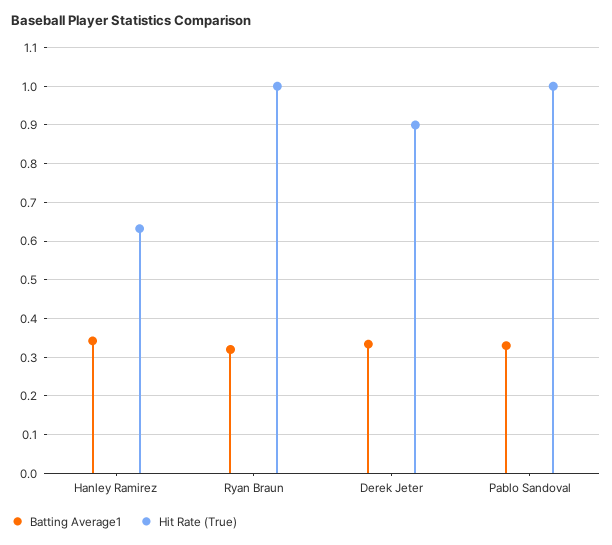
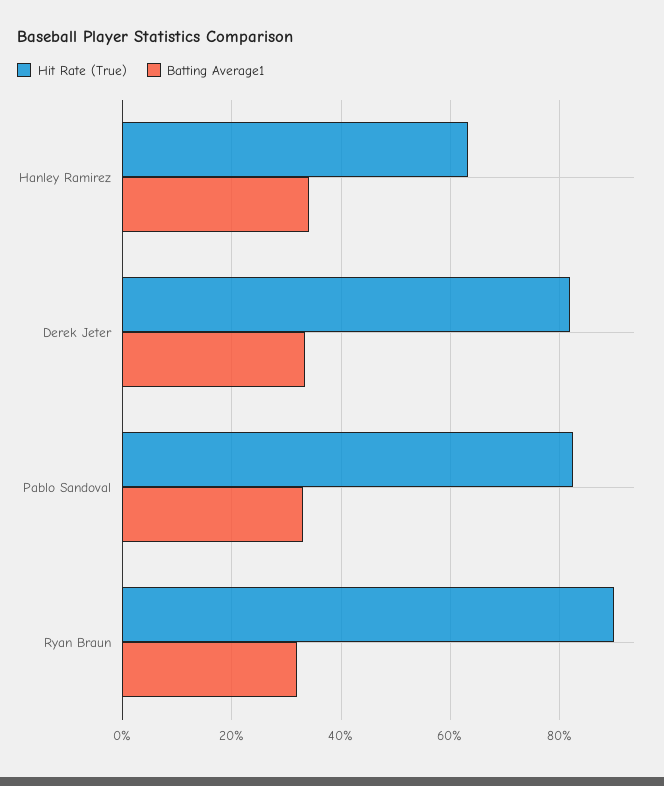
Hit Rate (True), Ryan Braun: 1 -> 0.9
Hit Rate (True), Derek Jeter: 0.9 -> 0.82
Hit Rate (True), Pablo Sandoval: 1 -> 0.82

